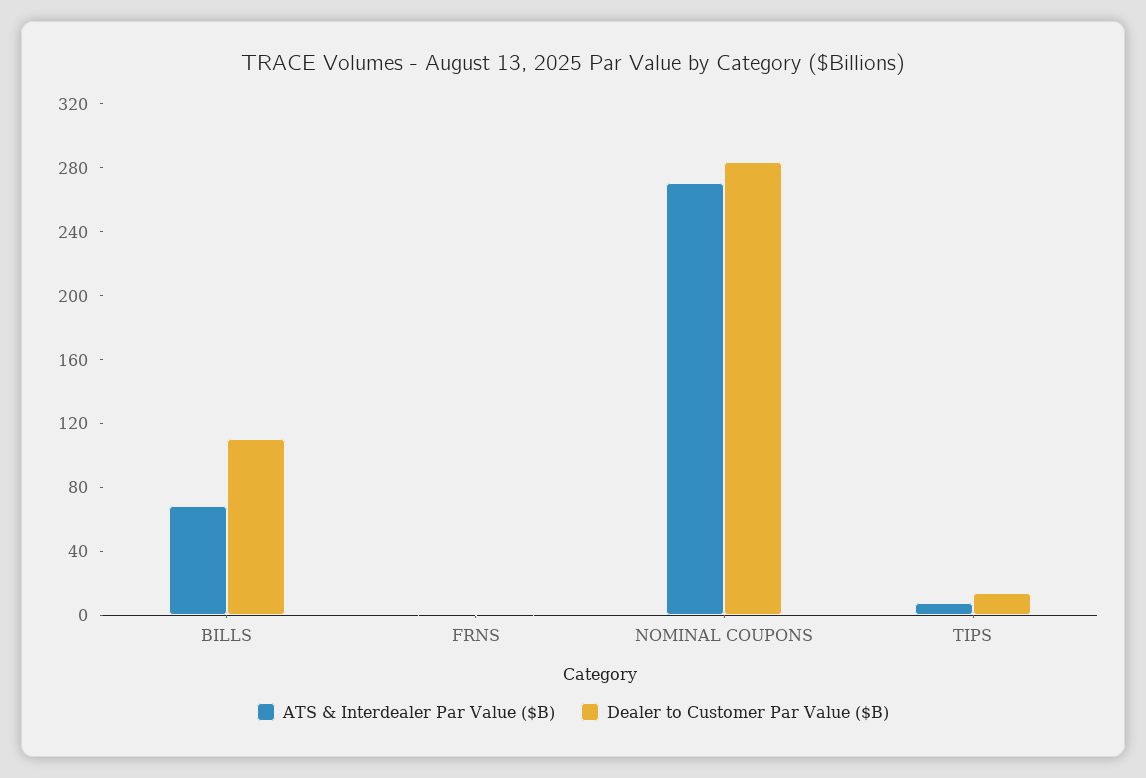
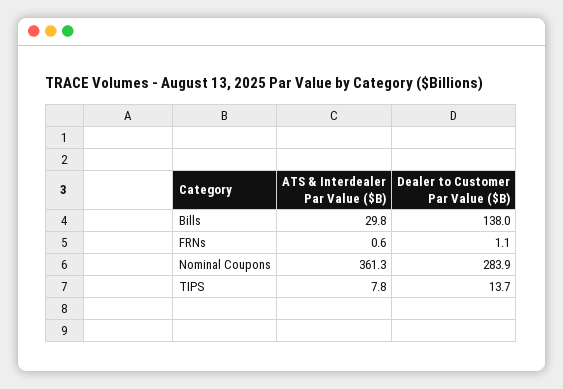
ATS & Interdealer Par Value ($B), BILLS: 70 -> 29.8
Dealer to Customer Par Value ($B), BILLS: 110 -> 138
ATS & Interdealer Par Value ($B), NOMINAL COUPONS: 270 -> 361.3

